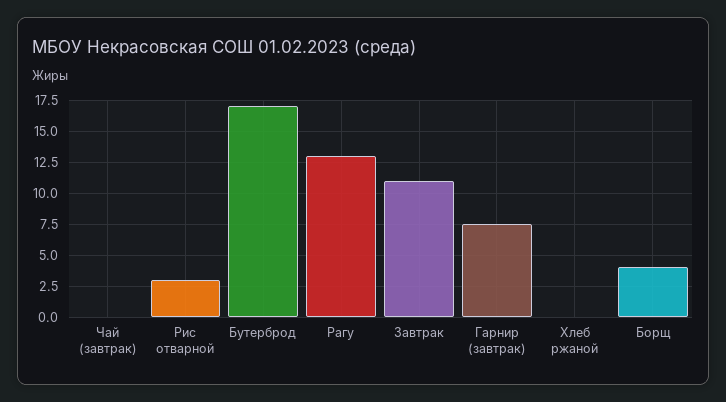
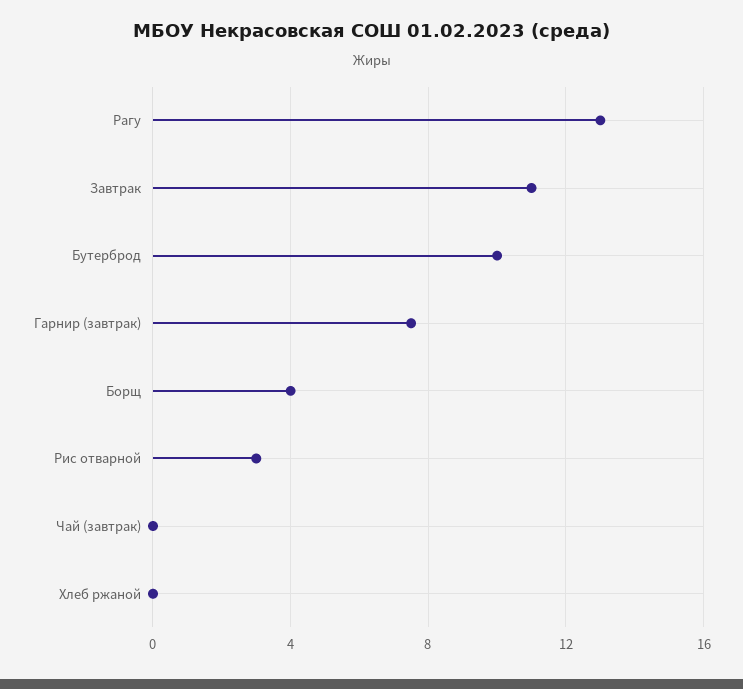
Бутерброд: 17 -> 10

